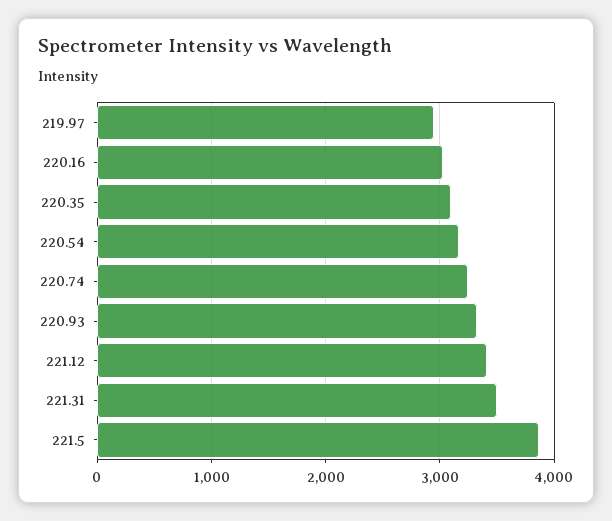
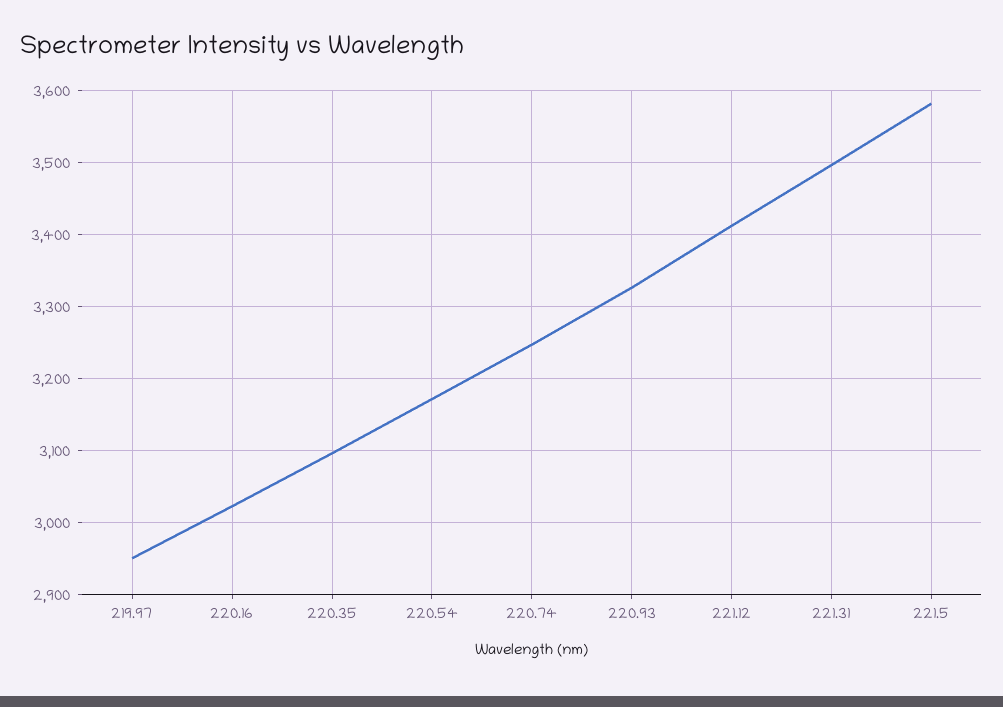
221.5: 3900 -> 3580

